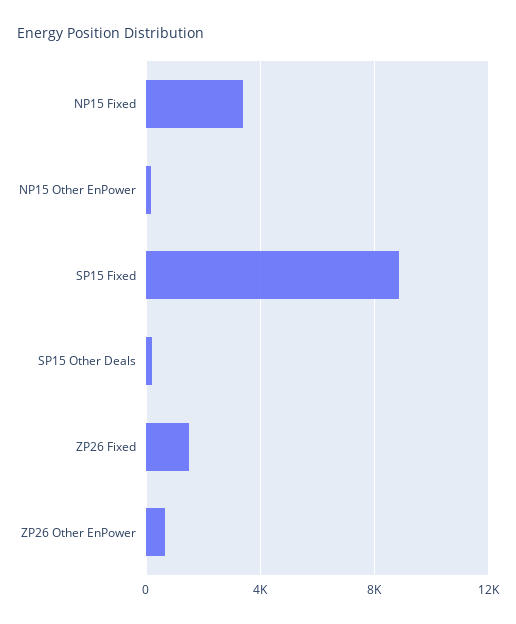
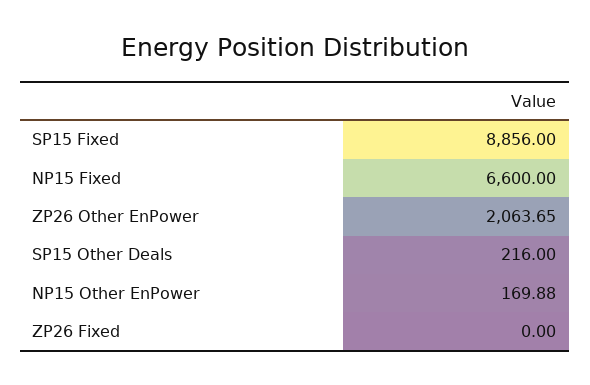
NP15 Fixed: 3500 -> 6600
ZP26 Fixed: 1500 -> 0
ZP26 Other EnPower: 500 -> 2063.65

